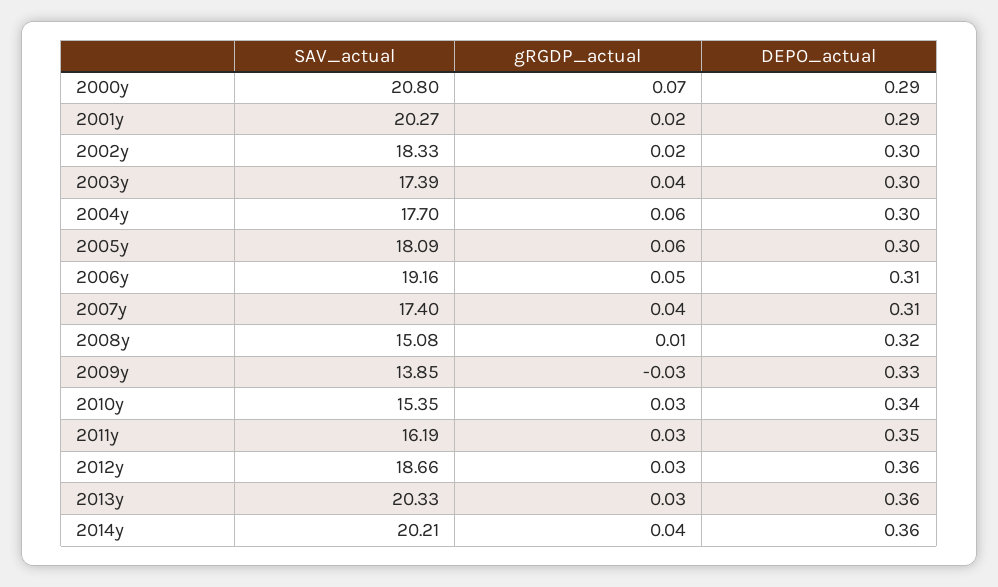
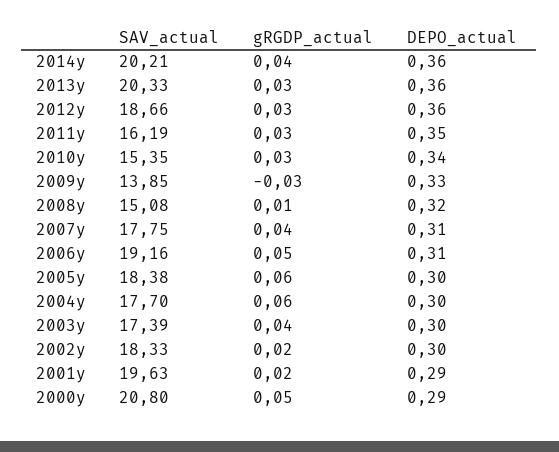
gRGDP_actual, 2000y: 0.07 -> 0.05
SAV_actual, 2001y: 20.27 -> 19.63
SAV_actual, 2005y: 18.09 -> 18.38
SAV_actual, 2007y: 17.4 -> 17.75

